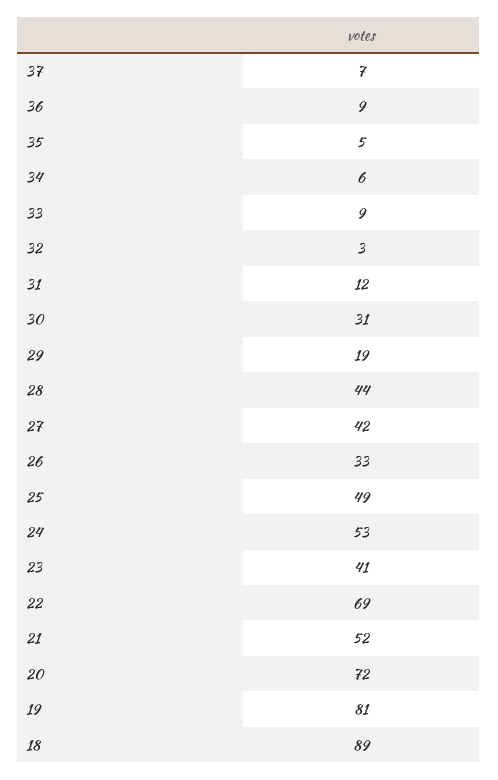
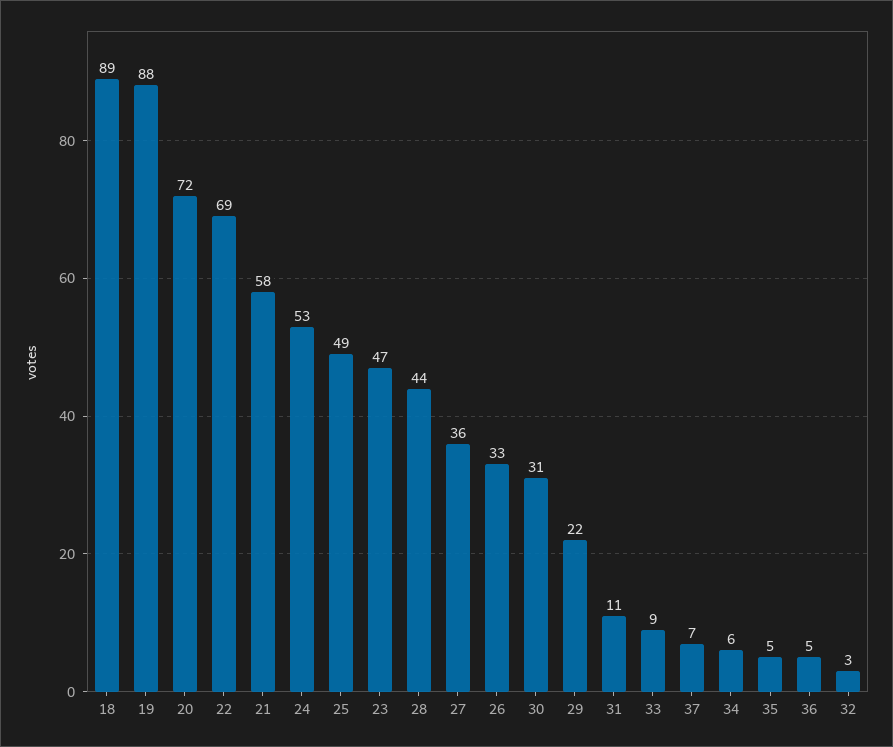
36: 9 -> 5
31: 12 -> 11
29: 19 -> 22
27: 42 -> 36
23: 41 -> 47
21: 52 -> 58
19: 81 -> 88

